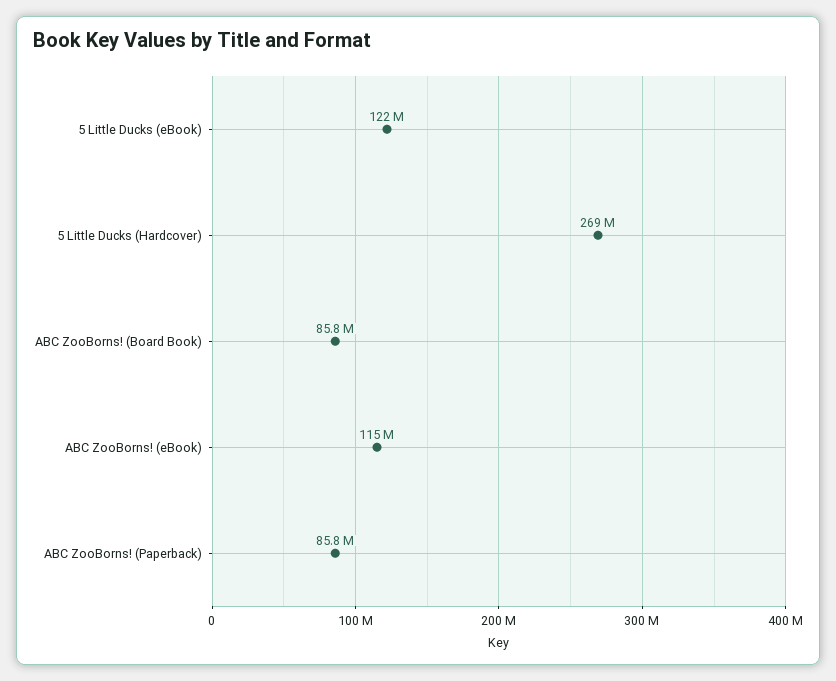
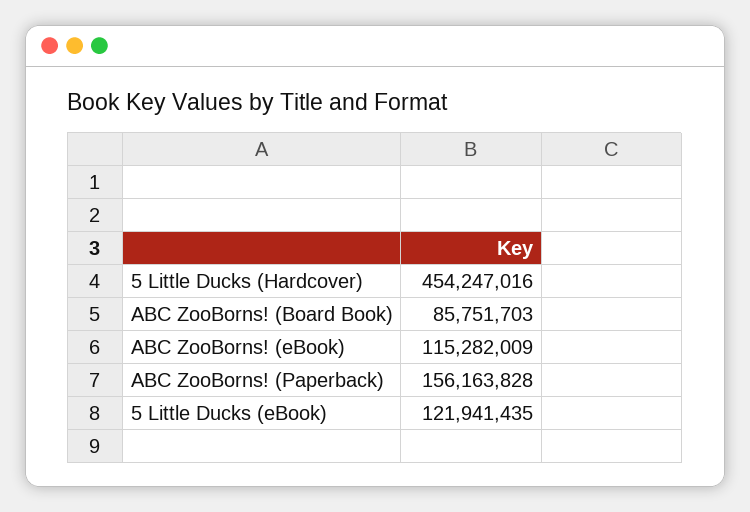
5 Little Ducks (Hardcover): 269000000 -> 454247016
ABC ZooBorns! (Paperback): 85800000 -> 156163828

